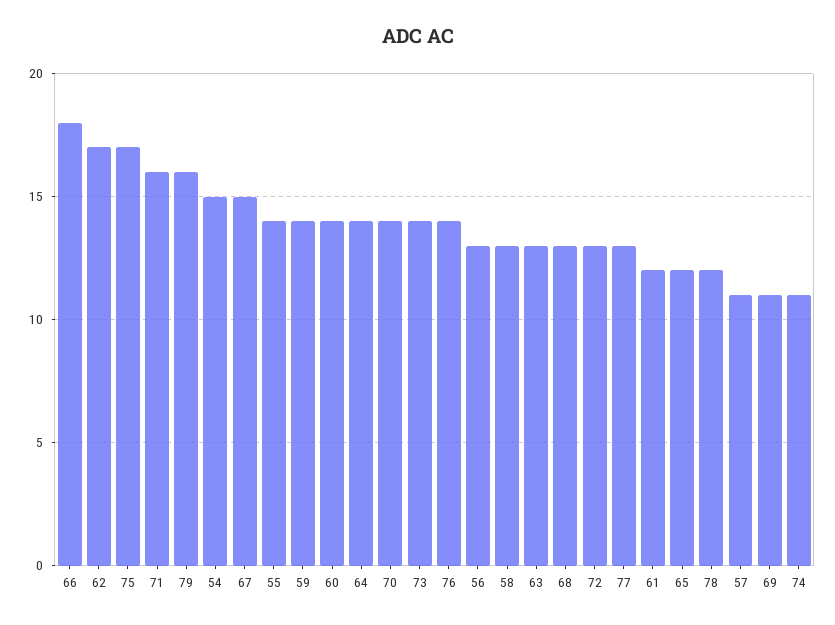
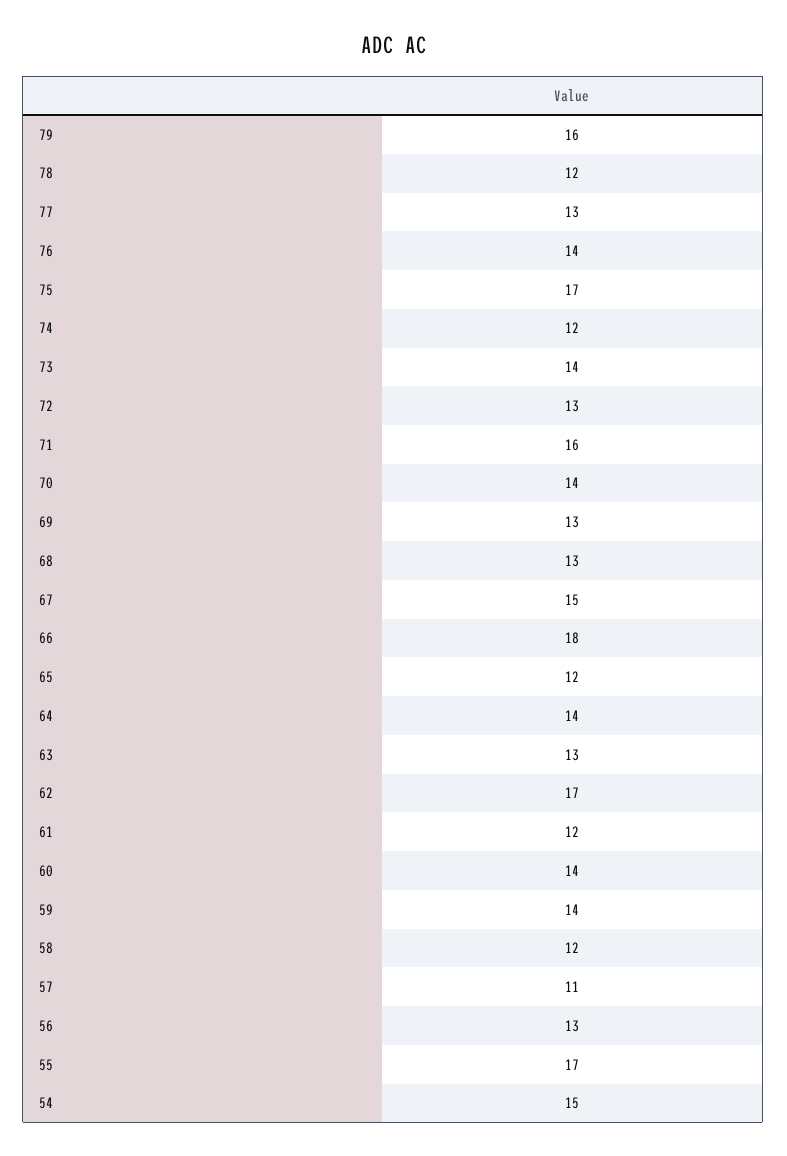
55: 14 -> 17
58: 13 -> 12
69: 11 -> 13
74: 11 -> 12

